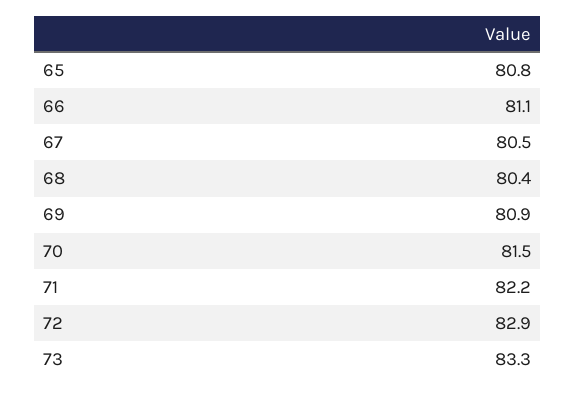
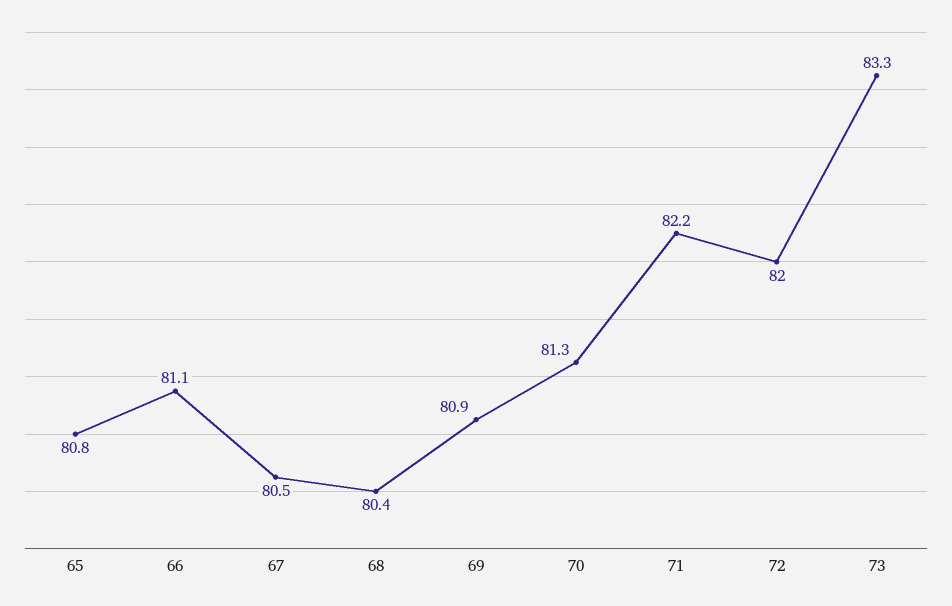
70: 81.5 -> 81.3
72: 82.9 -> 82

